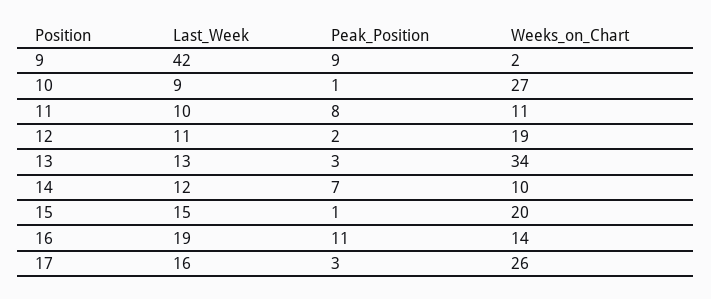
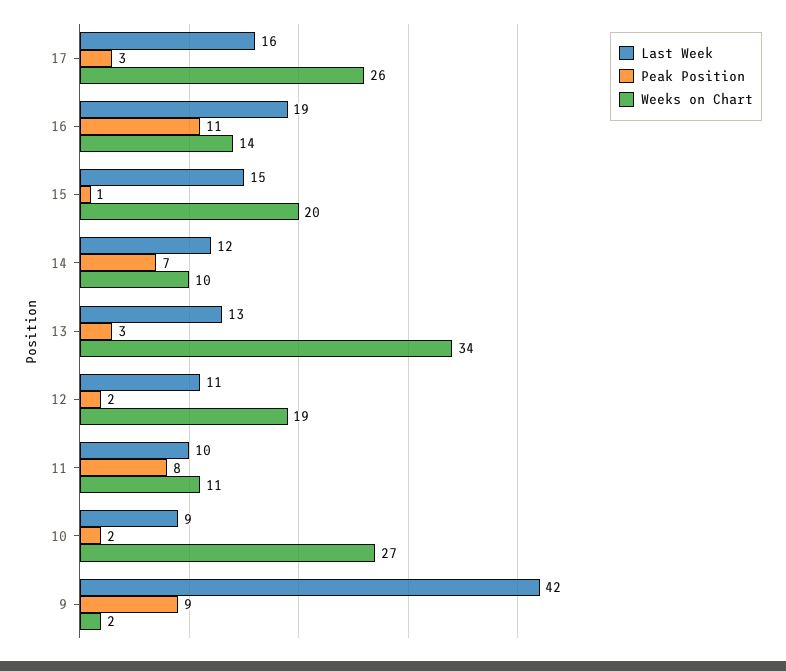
Peak_Position, 10: 1 -> 2

